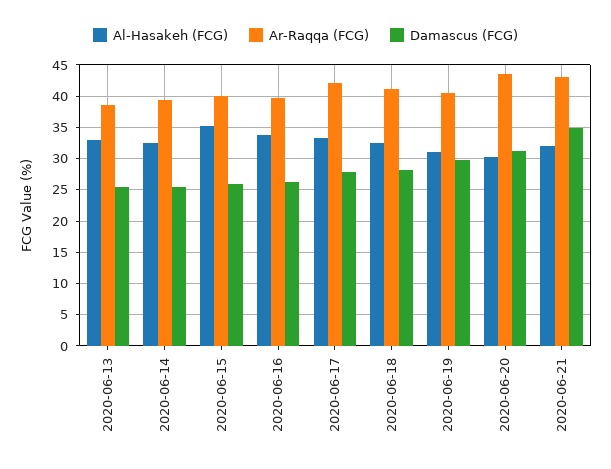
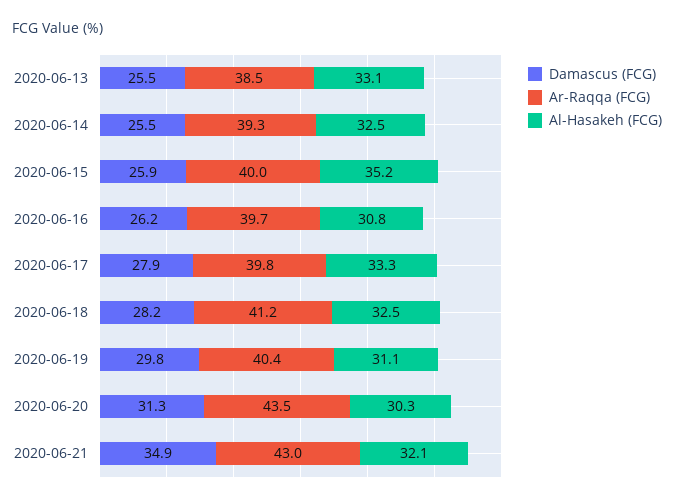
Al-Hasakeh (FCG), 2020-06-16: 34 -> 30.8
Ar-Raqqa (FCG), 2020-06-17: 42 -> 39.8

